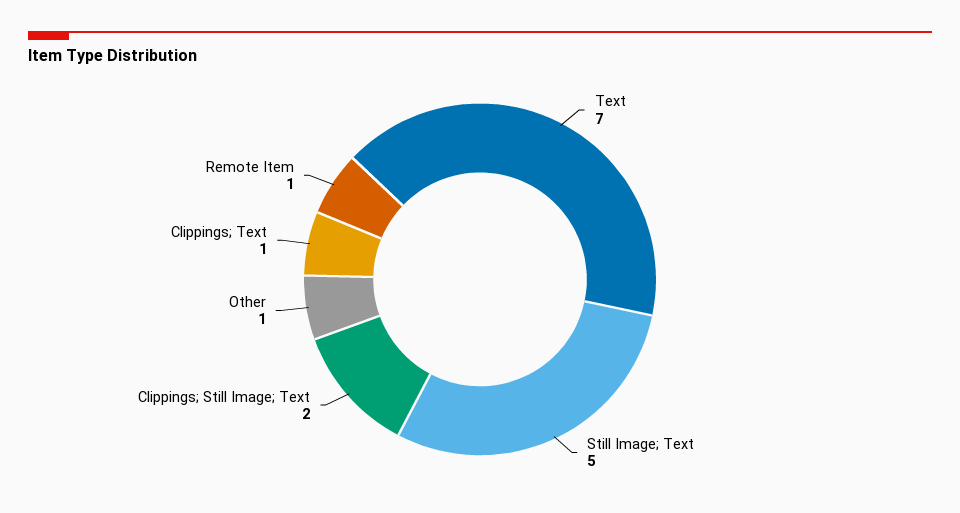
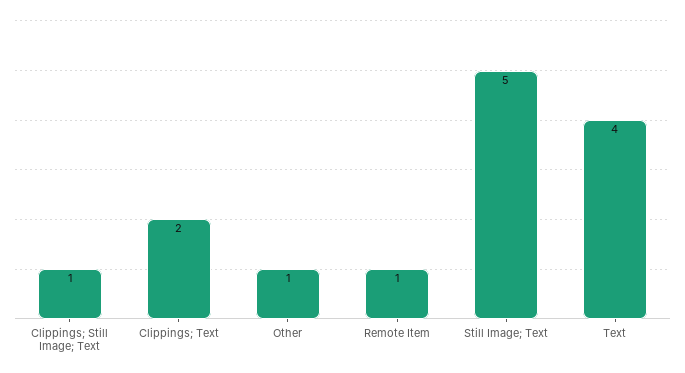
Text: 7 -> 4
Clippings; Still Image; Text: 2 -> 1
Clippings; Text: 1 -> 2

